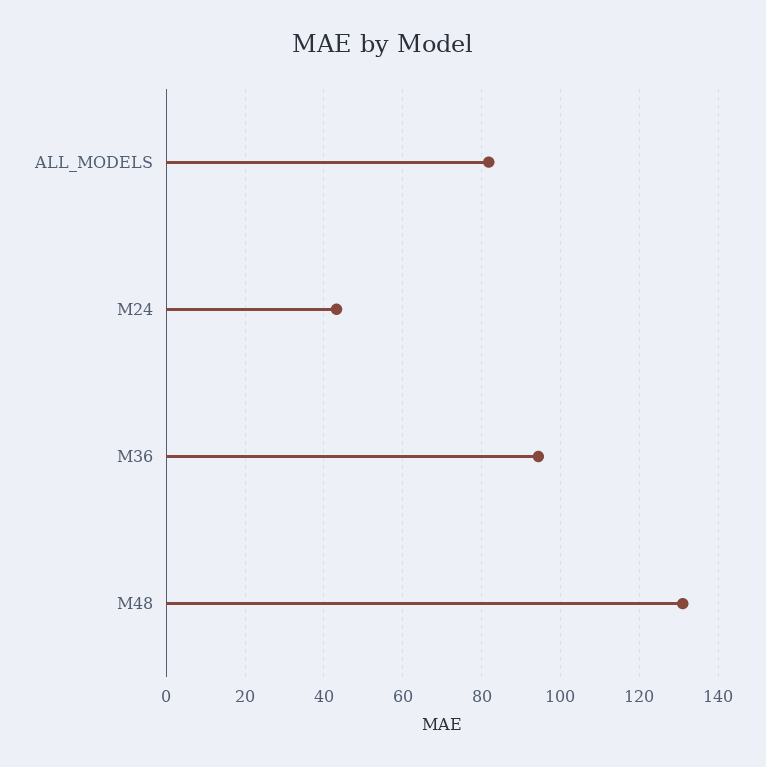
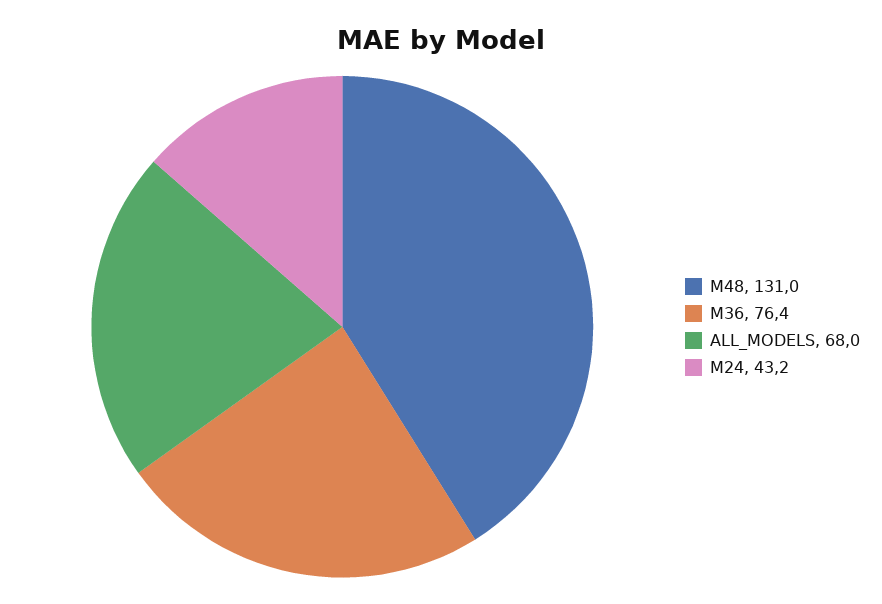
ALL_MODELS: 82 -> 68
M36: 94 -> 76.4

